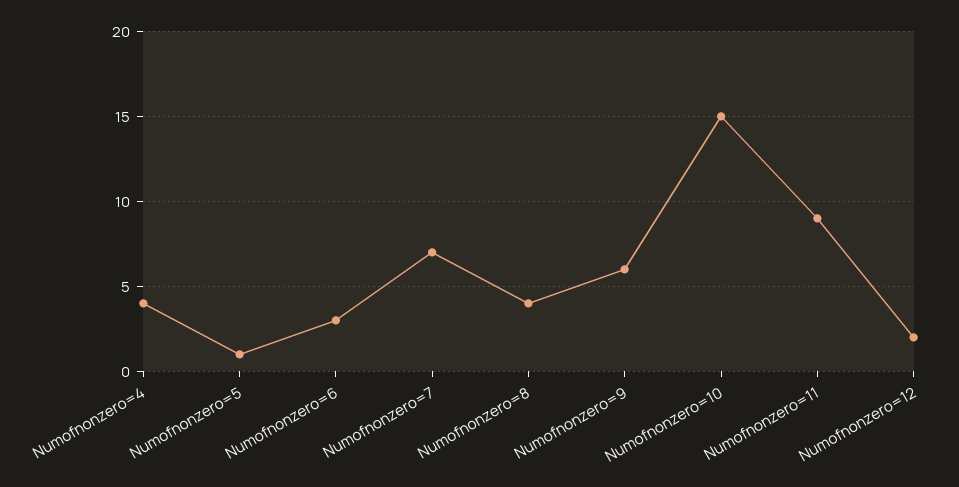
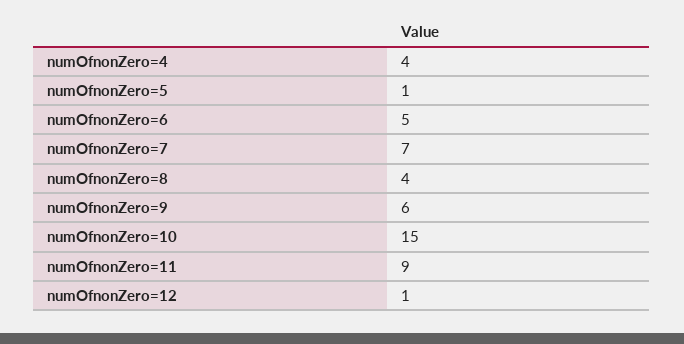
Numofnonzero=6: 3 -> 5
Numofnonzero=12: 2 -> 1

